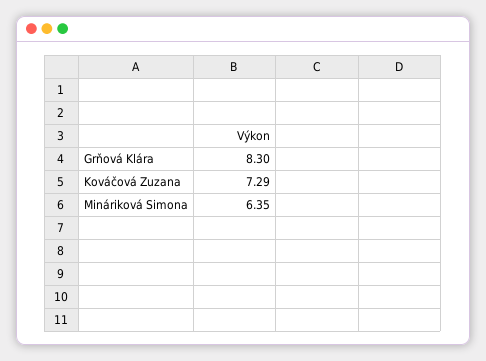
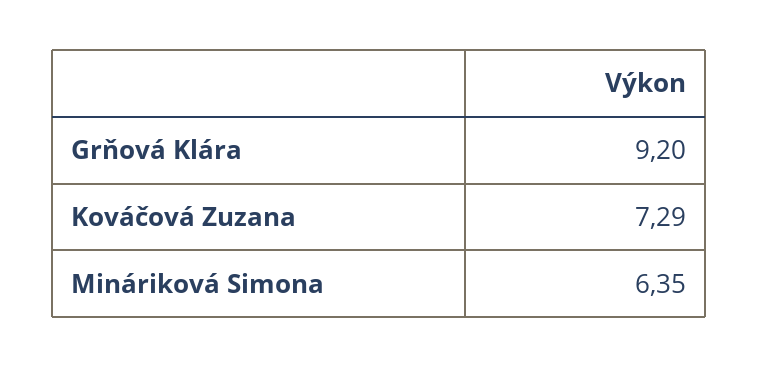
Grňová Klára: 8.3 -> 9.2

